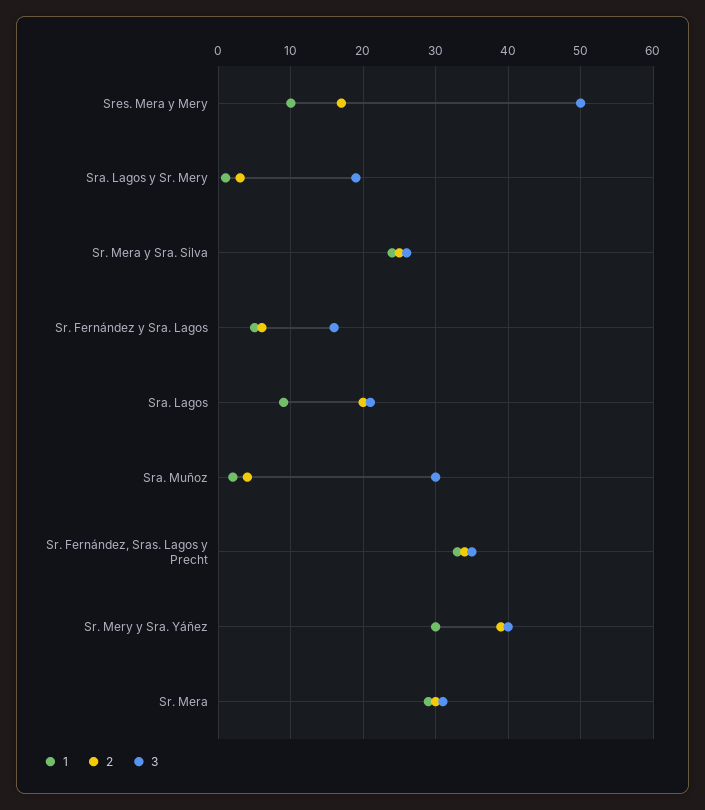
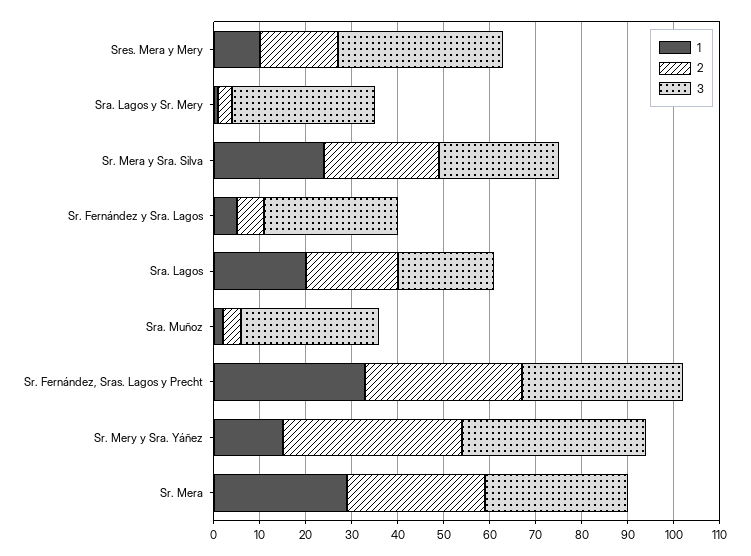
3, Sres. Mera y Mery: 50 -> 35
3, Sra. Lagos y Sr. Mery: 19 -> 30
3, Sr. Fernández y Sra. Lagos: 16 -> 30
1, Sra. Lagos: 9 -> 20
1, Sr. Mery y Sra. Yáñez: 30 -> 15

